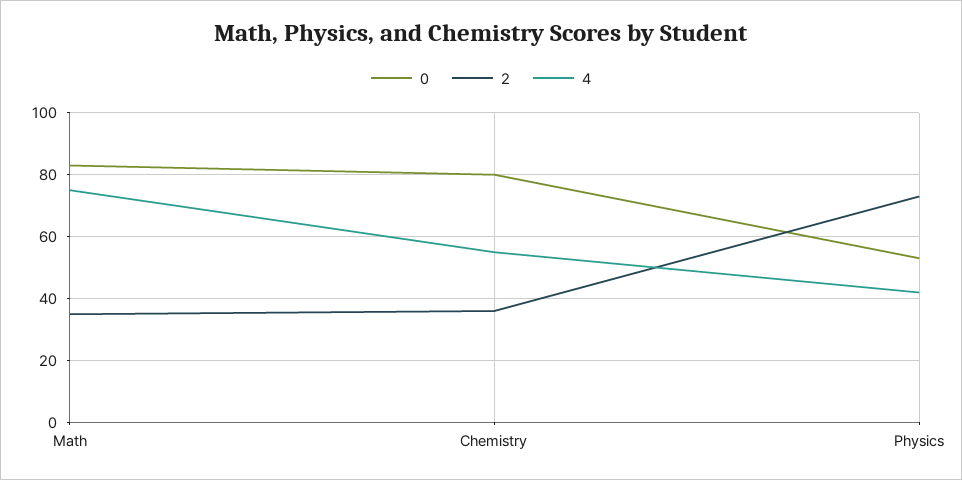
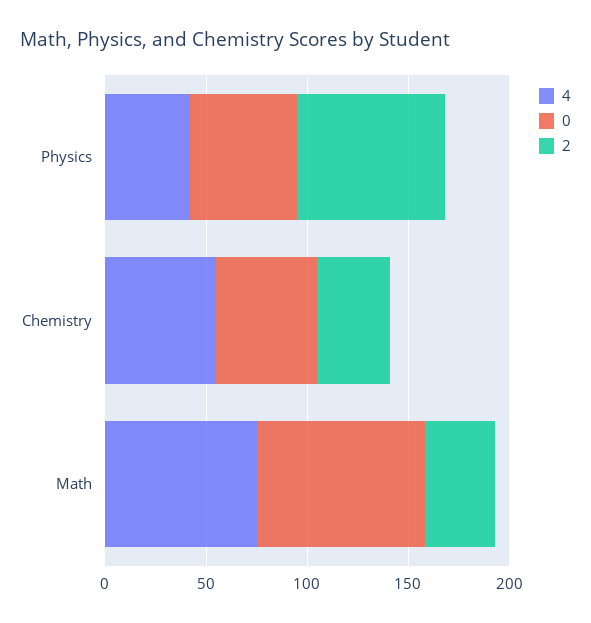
0, Chemistry: 80 -> 50

